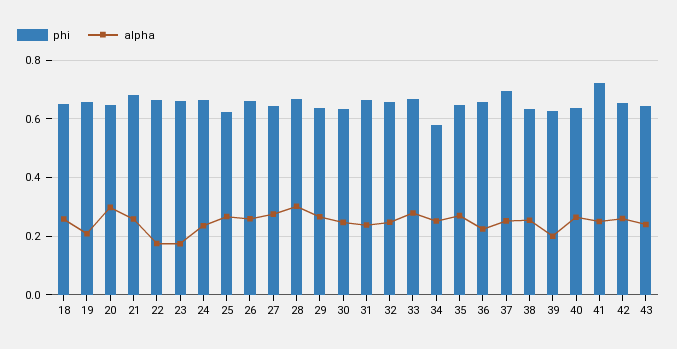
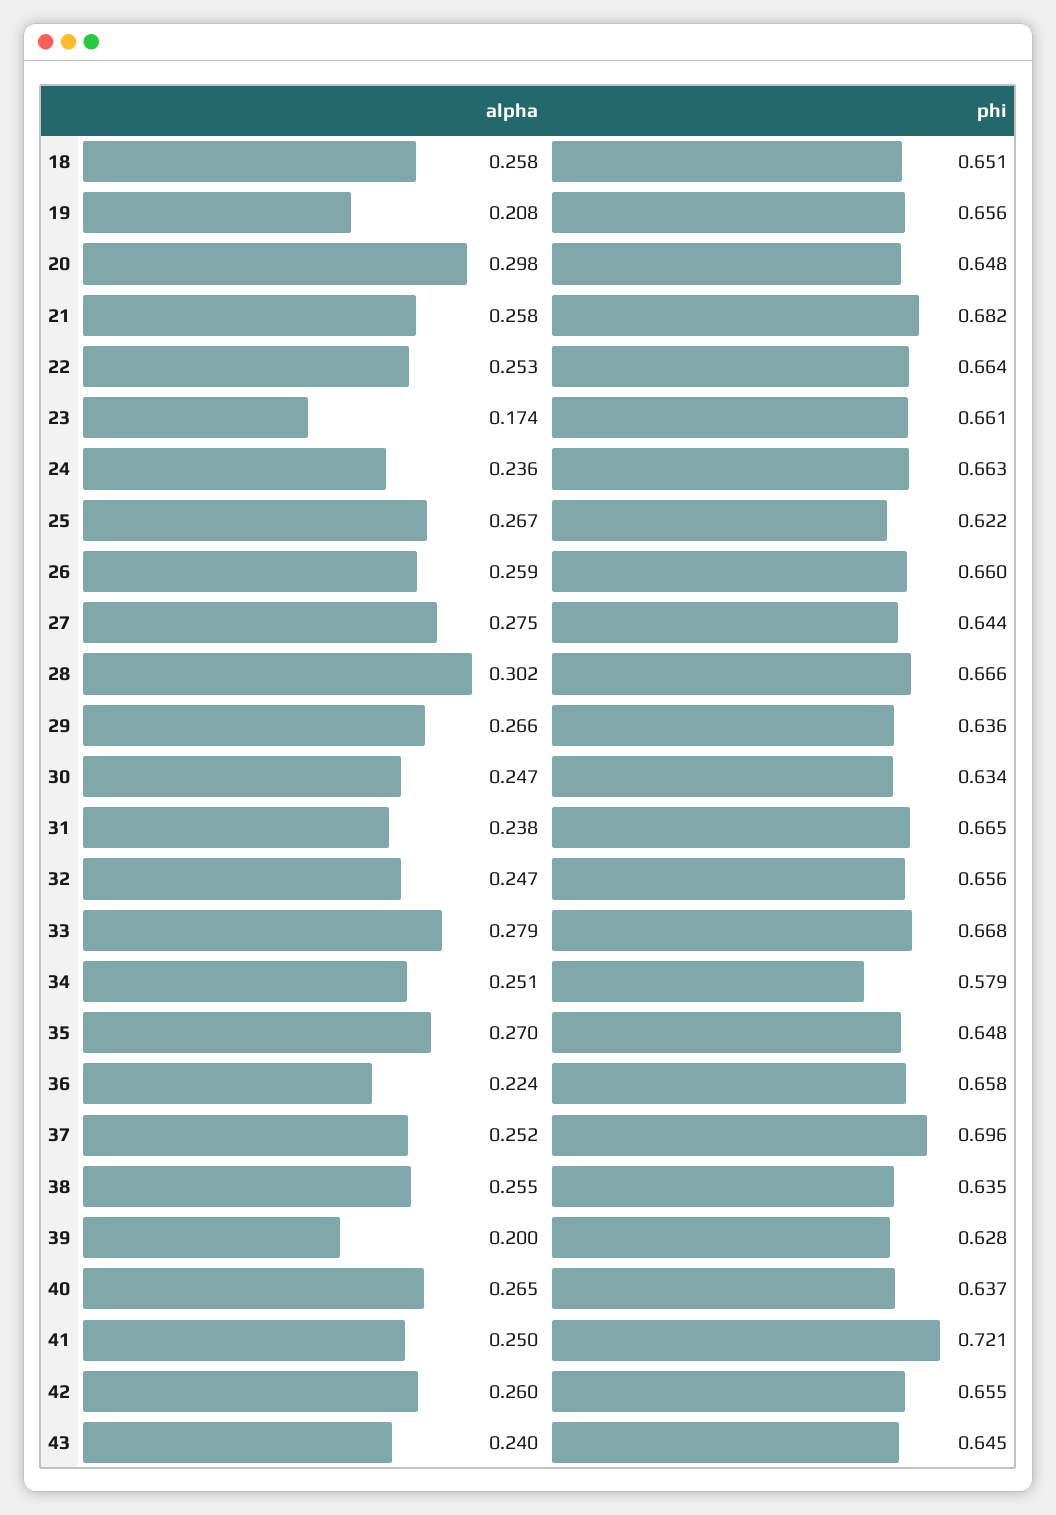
alpha, 22: 0.175 -> 0.253

